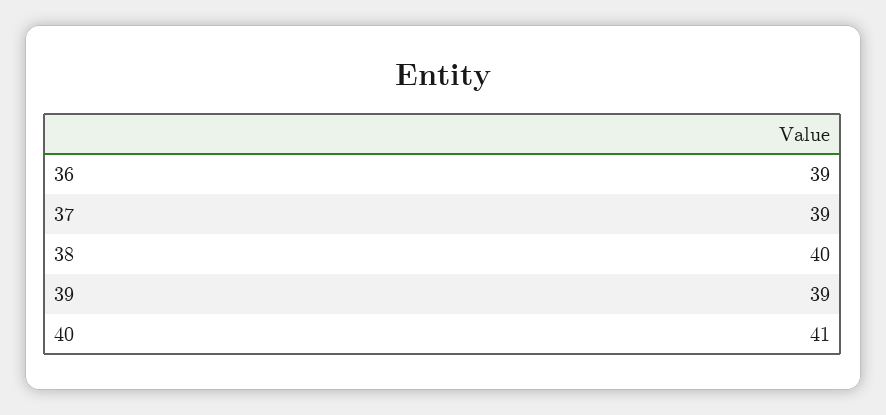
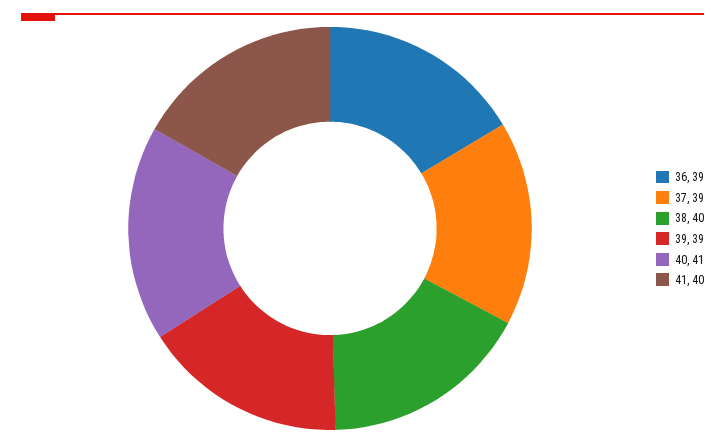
41: none -> 40

